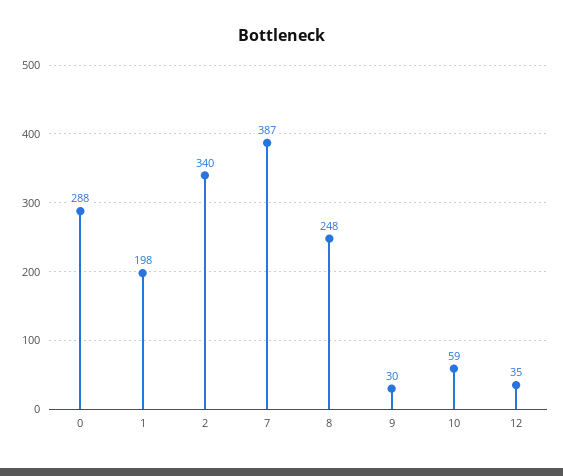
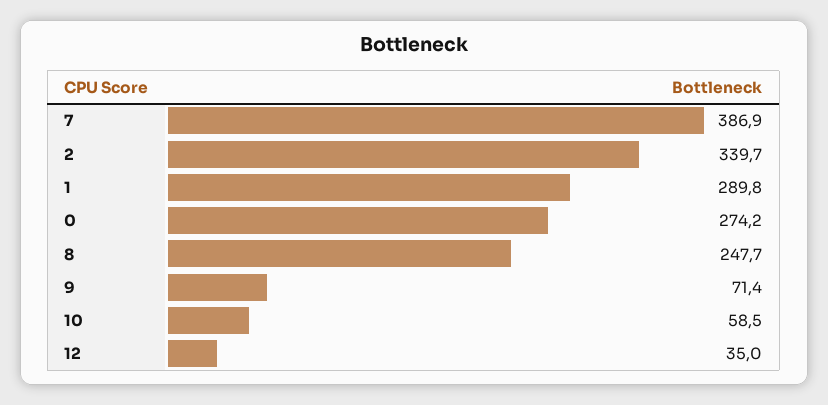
0: 288 -> 274.2
1: 198 -> 289.8
9: 30 -> 71.4

